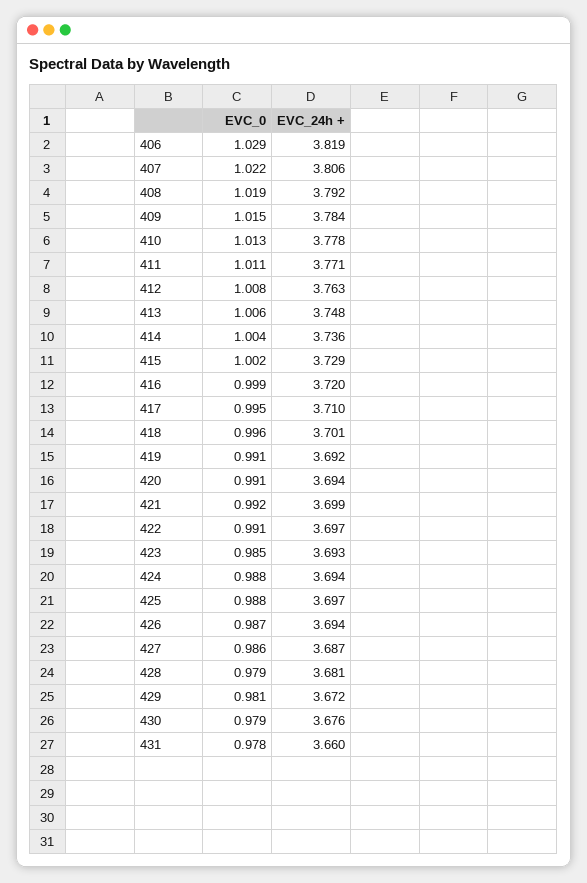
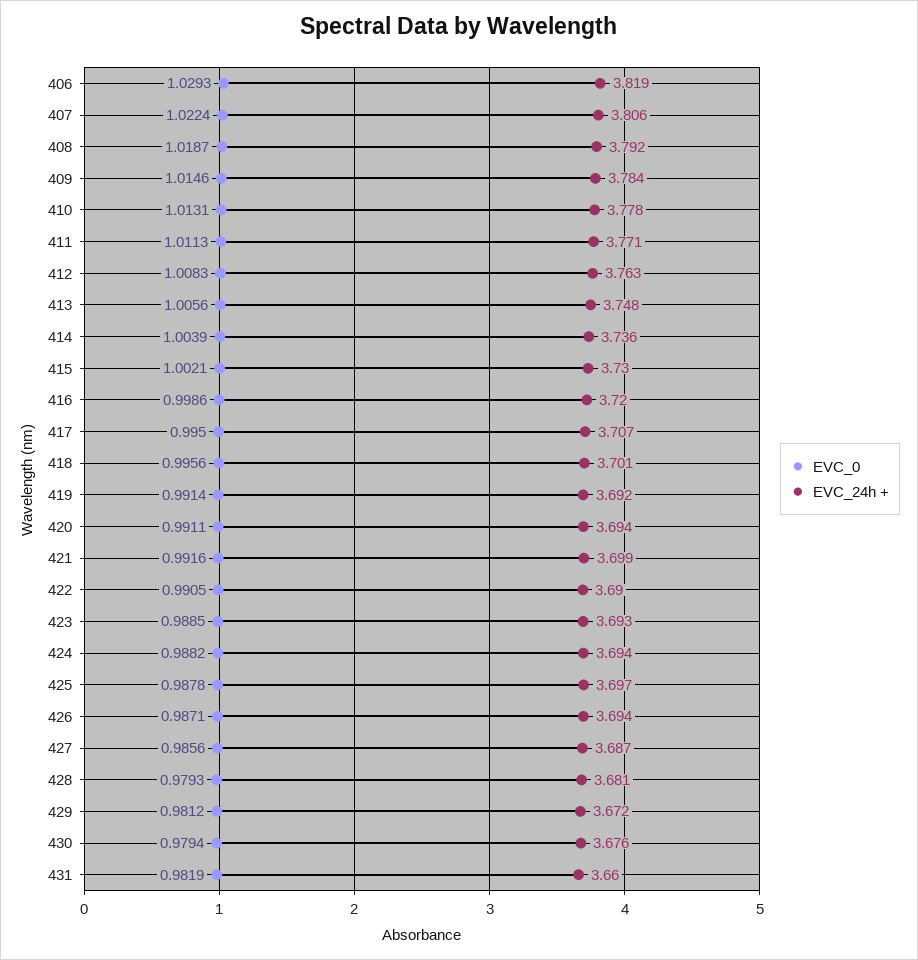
EVC_24h +, 415: 3.729 -> 3.73
EVC_24h +, 417: 3.71 -> 3.707
EVC_24h +, 422: 3.697 -> 3.69
EVC_0, 423: 0.985 -> 0.9885
EVC_0, 431: 0.978 -> 0.9819

